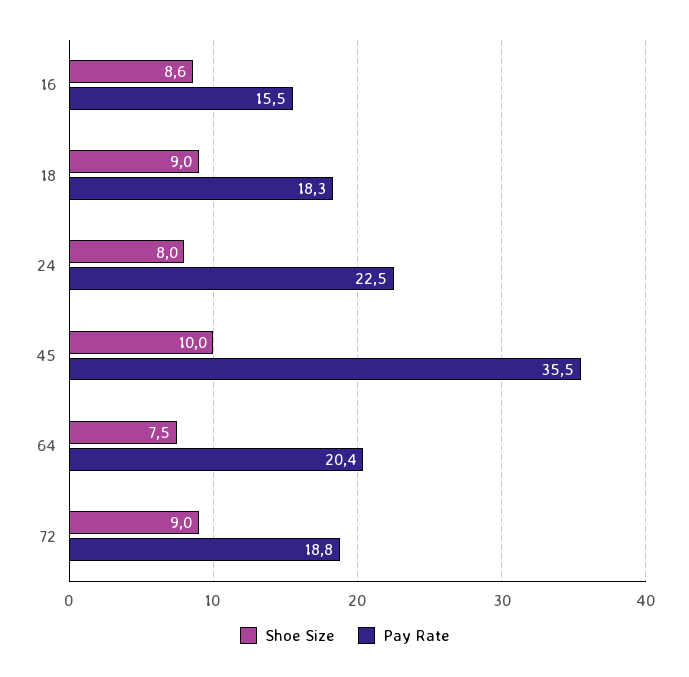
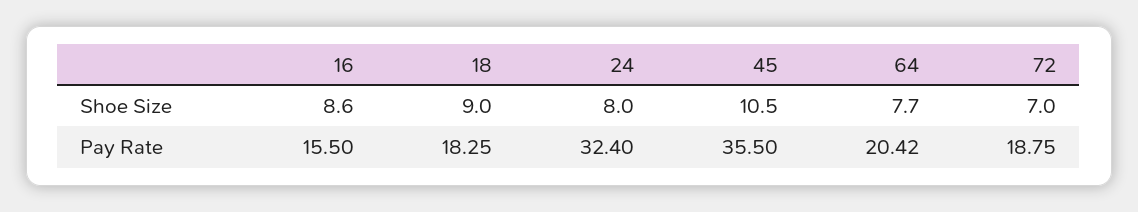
Pay Rate, 24: 22.5 -> 32.4
Shoe Size, 45: 10 -> 10.5
Shoe Size, 64: 7.5 -> 7.7
Shoe Size, 72: 9 -> 7

